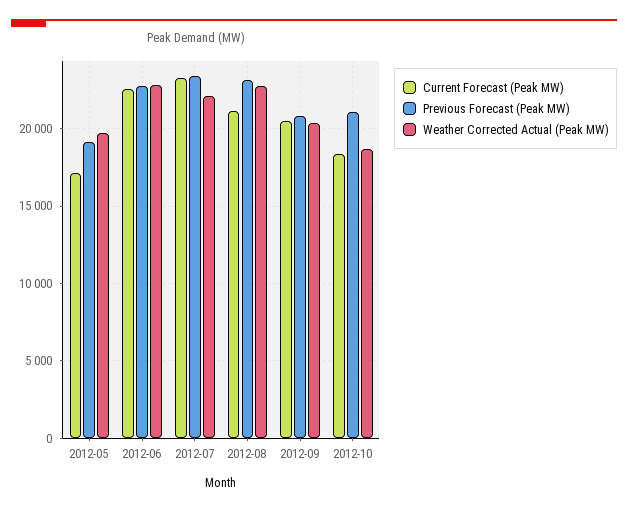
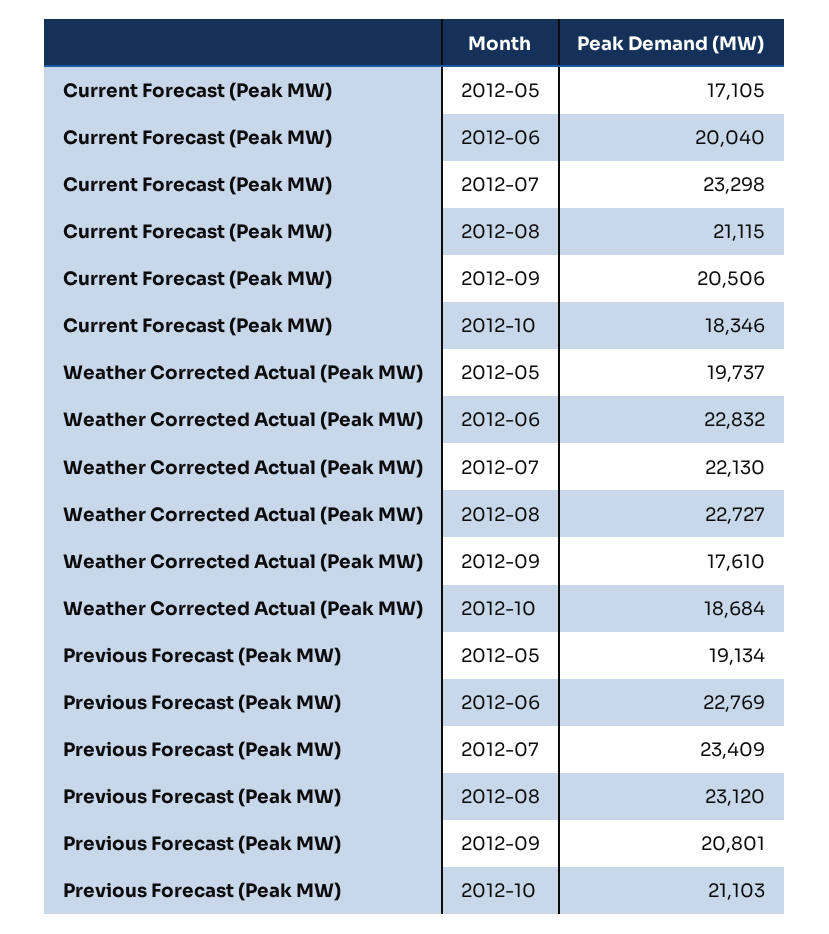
Current Forecast (Peak MW), 2012-06: 22500 -> 20040
Weather Corrected Actual (Peak MW), 2012-09: 20500 -> 17610

